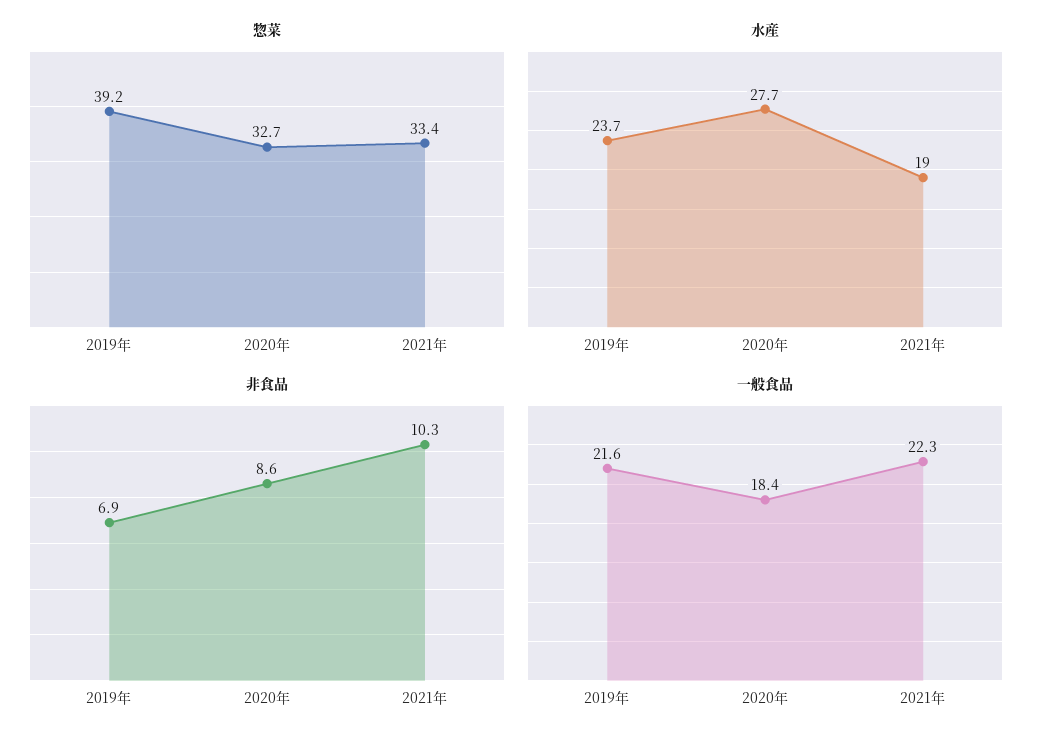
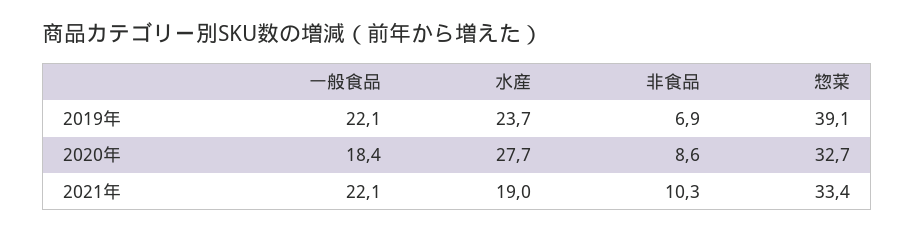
惣菜, 2019年: 39.2 -> 39.1
一般食品, 2019年: 21.6 -> 22.1
一般食品, 2021年: 22.3 -> 22.1

